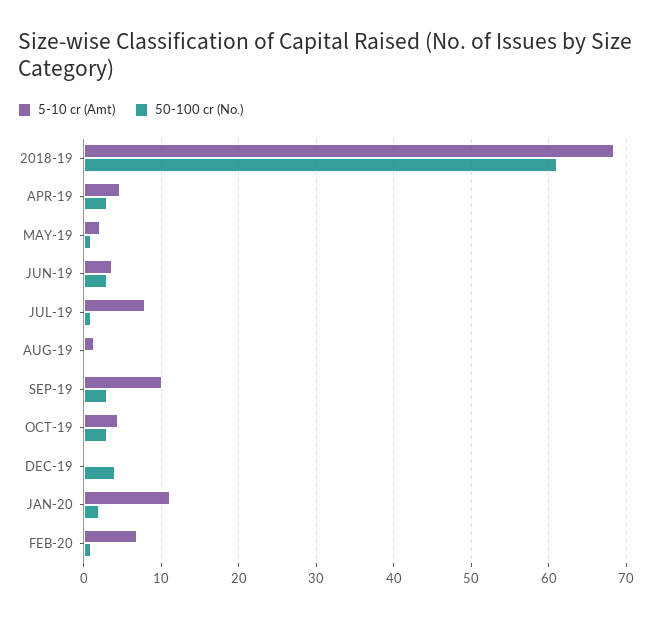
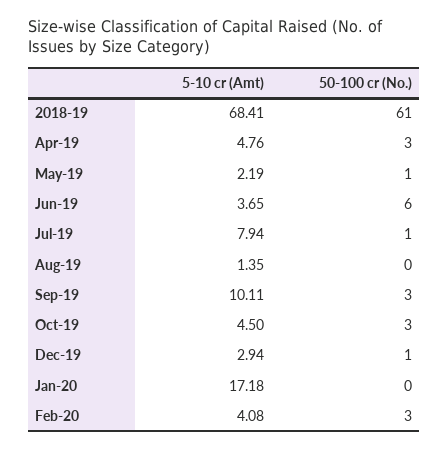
50-100 cr (No.), JUN-19: 3 -> 6
5-10 cr (Amt), DEC-19: 0 -> 2.94
50-100 cr (No.), DEC-19: 4 -> 1
5-10 cr (Amt), JAN-20: 11 -> 17.18
50-100 cr (No.), JAN-20: 2 -> 0
5-10 cr (Amt), FEB-20: 7 -> 4.08
50-100 cr (No.), FEB-20: 1 -> 3

